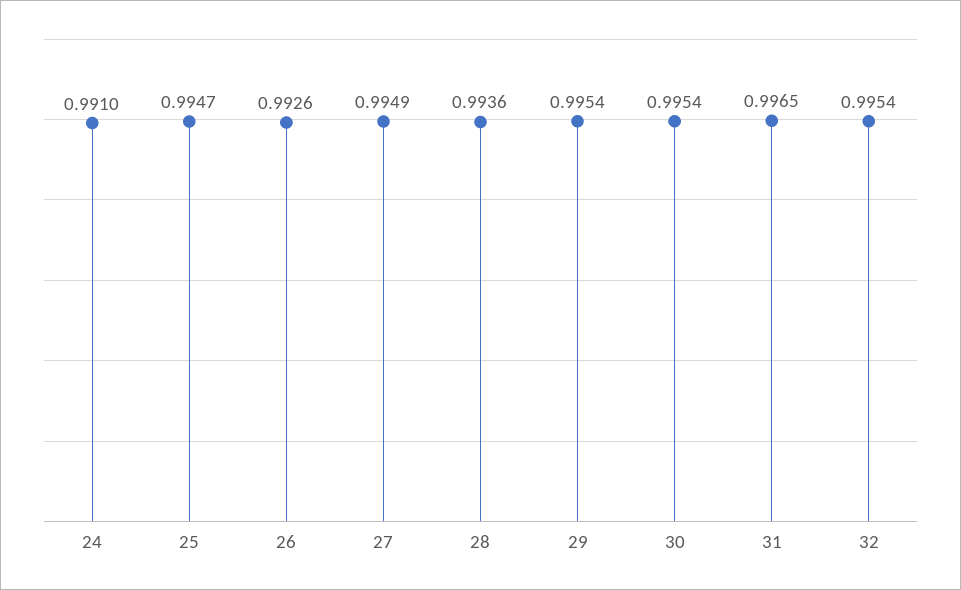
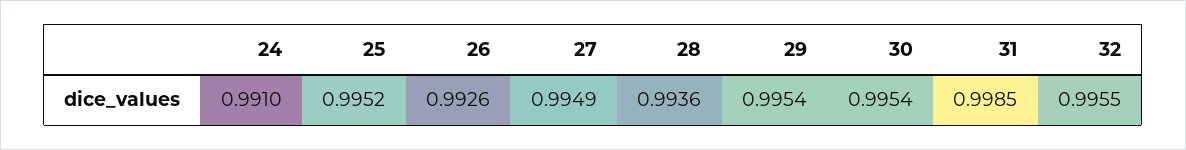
25: 0.9947 -> 0.9952
31: 0.9965 -> 0.9985
32: 0.9954 -> 0.9955

